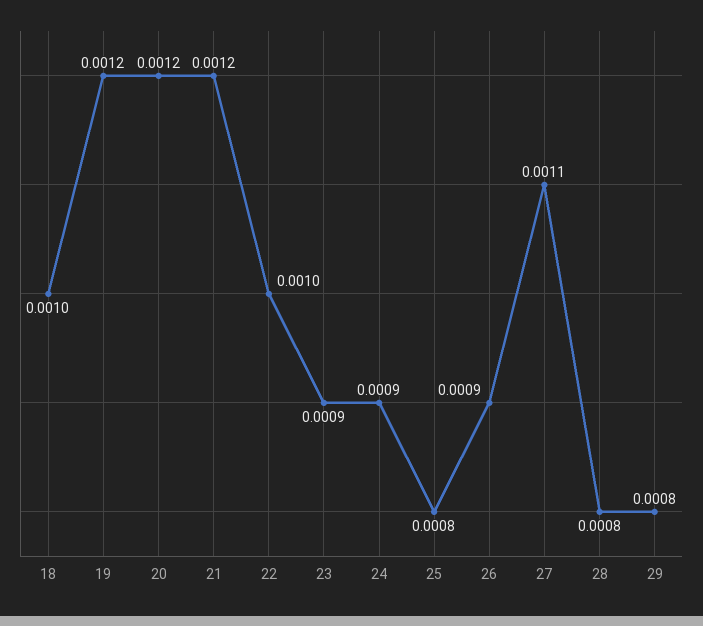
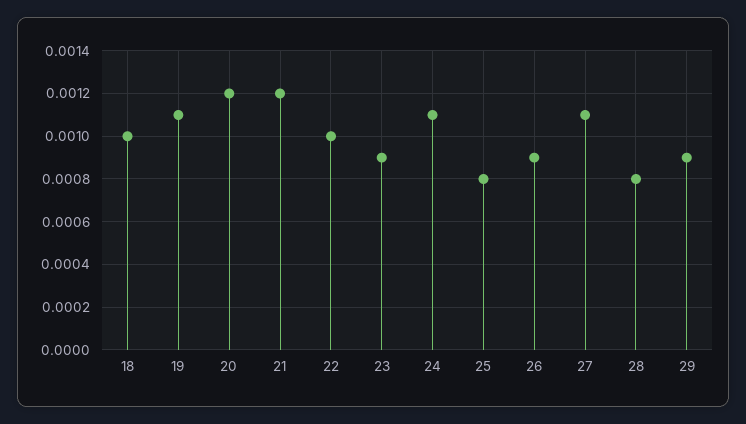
19: 0.0012 -> 0.0011
24: 0.0009 -> 0.0011
29: 0.0008 -> 0.0009

